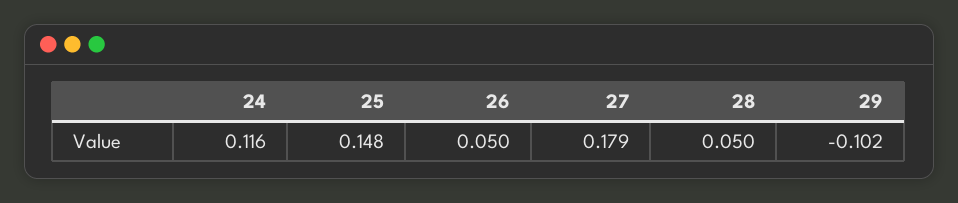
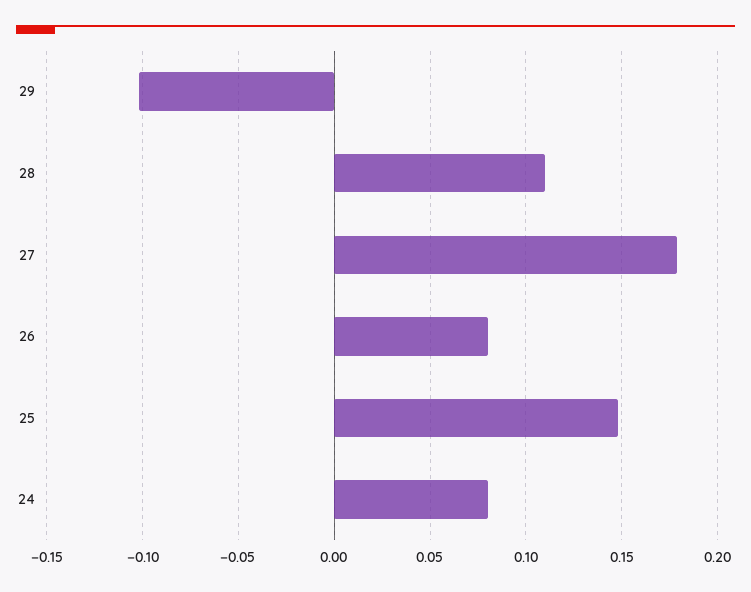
24: 0.116 -> 0.08
26: 0.05 -> 0.08
28: 0.05 -> 0.11

